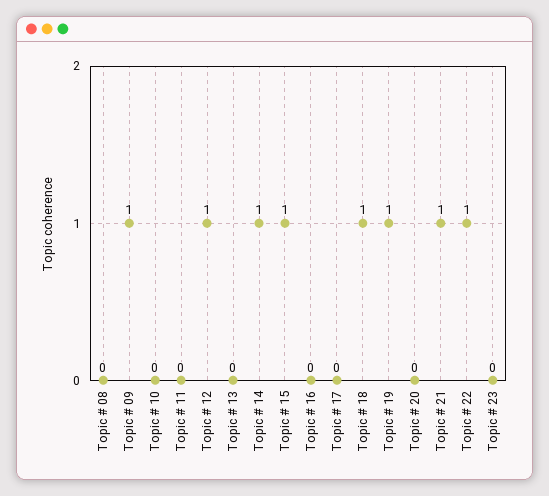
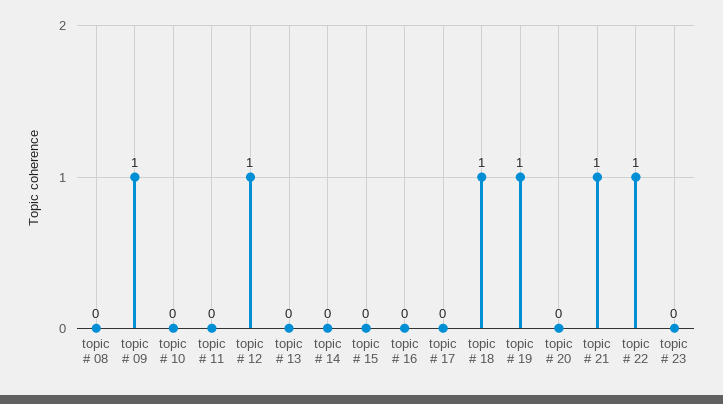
Topic # 14: 1 -> 0
Topic # 15: 1 -> 0

